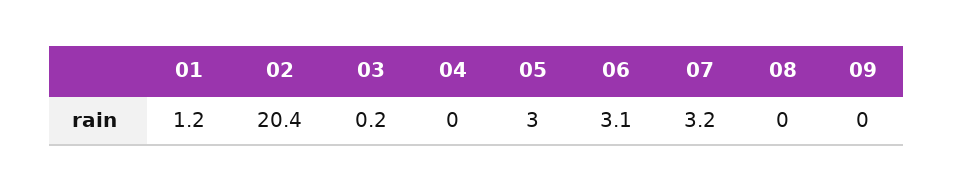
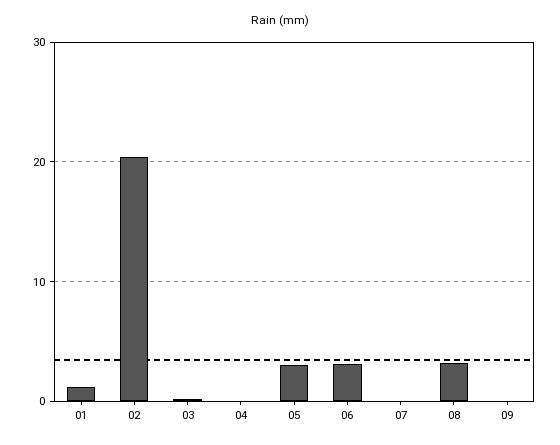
07: 3.2 -> 0
08: 0 -> 3

